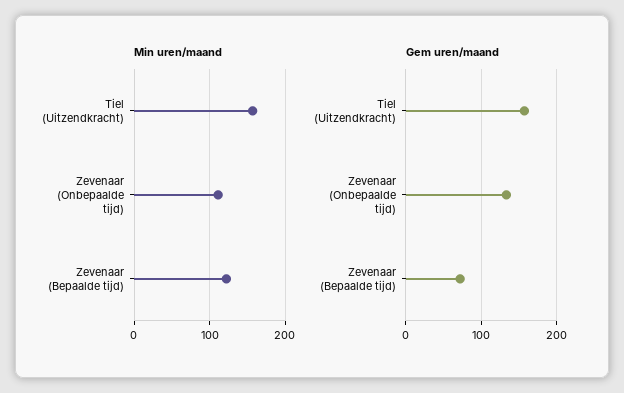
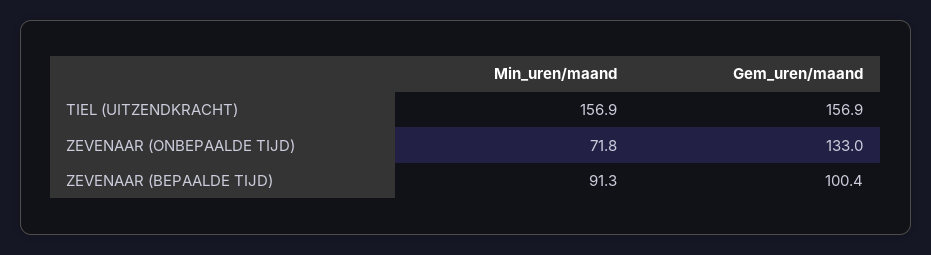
Min uren/maand, Zevenaar (Onbepaalde tijd): 110 -> 71.8
Min uren/maand, Zevenaar (Bepaalde tijd): 120 -> 91.3
Gem uren/maand, Zevenaar (Bepaalde tijd): 70 -> 100.4

